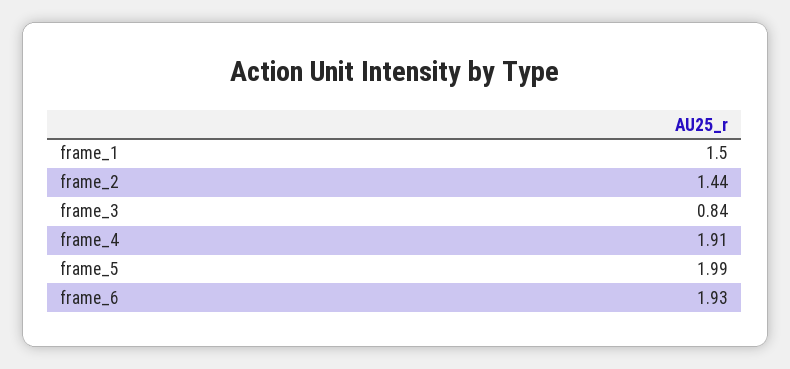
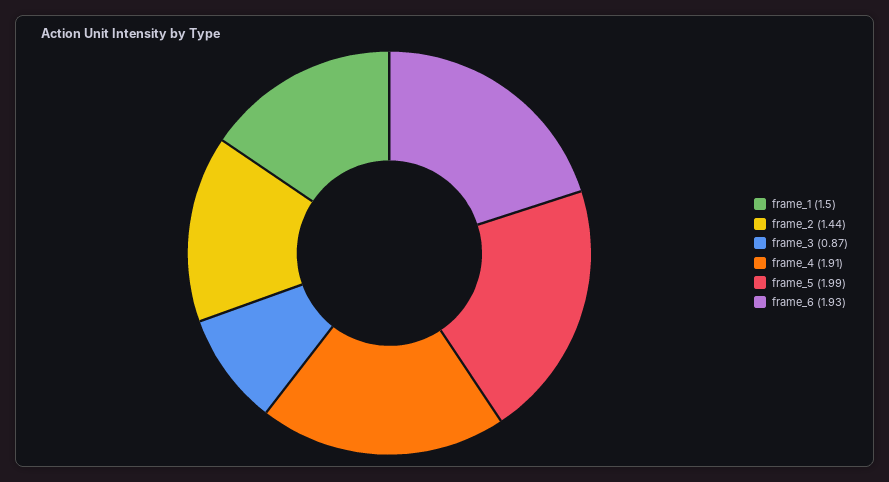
frame_3: 0.84 -> 0.87

